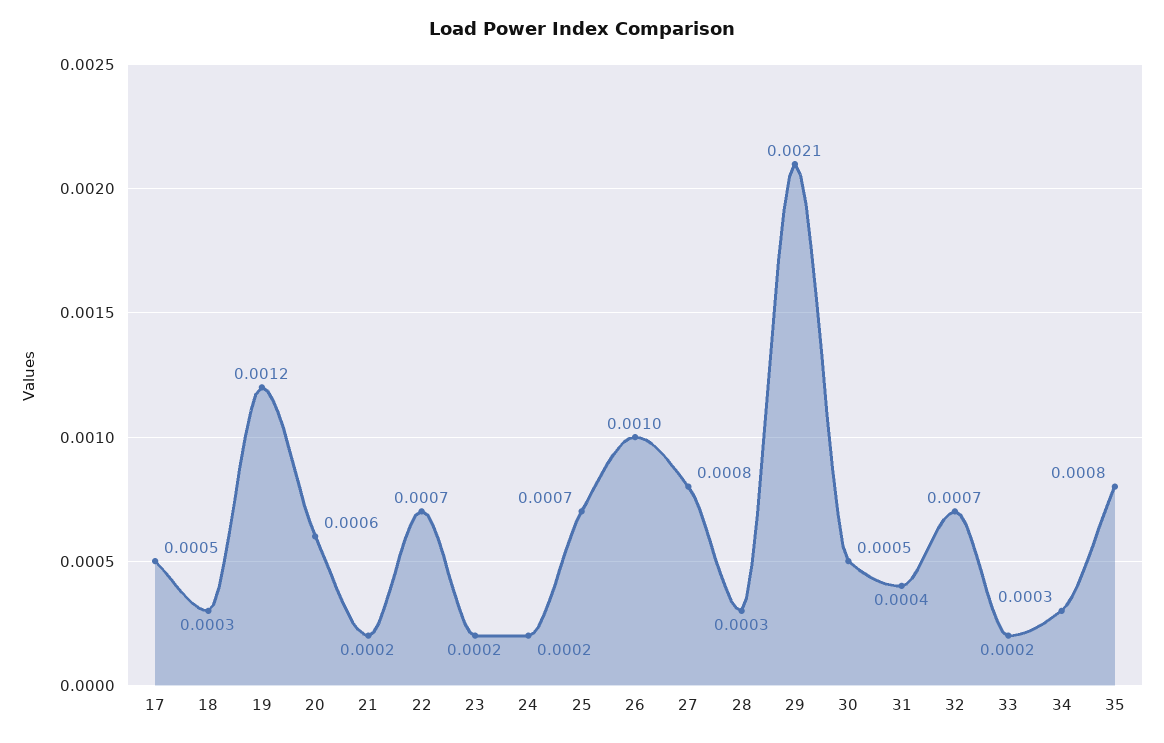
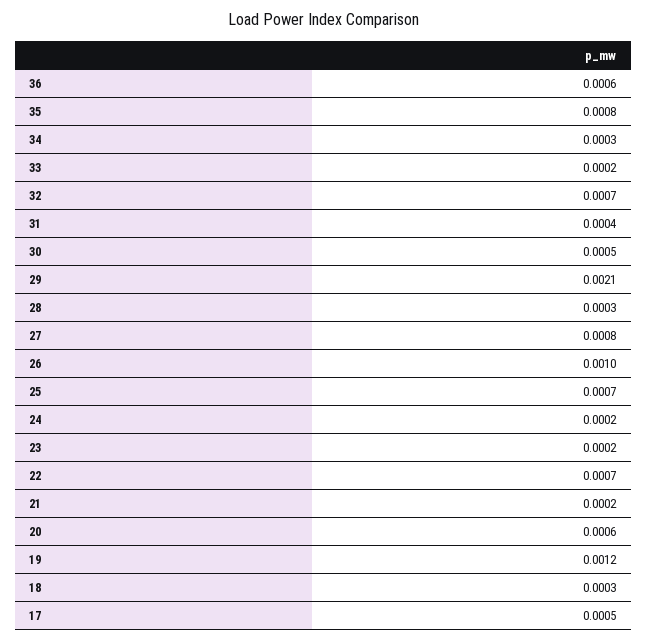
36: none -> 0.0006

